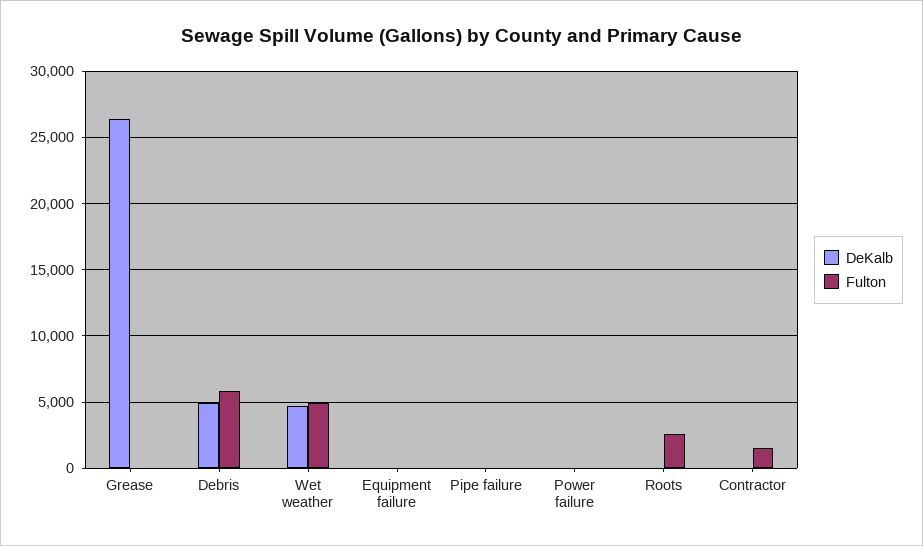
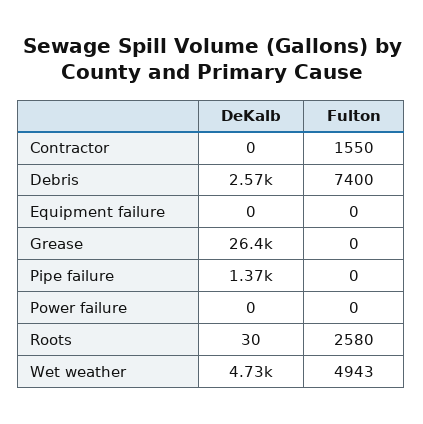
DeKalb, Debris: 5000 -> 2570
Fulton, Debris: 6000 -> 7400
DeKalb, Pipe failure: 0 -> 1370

